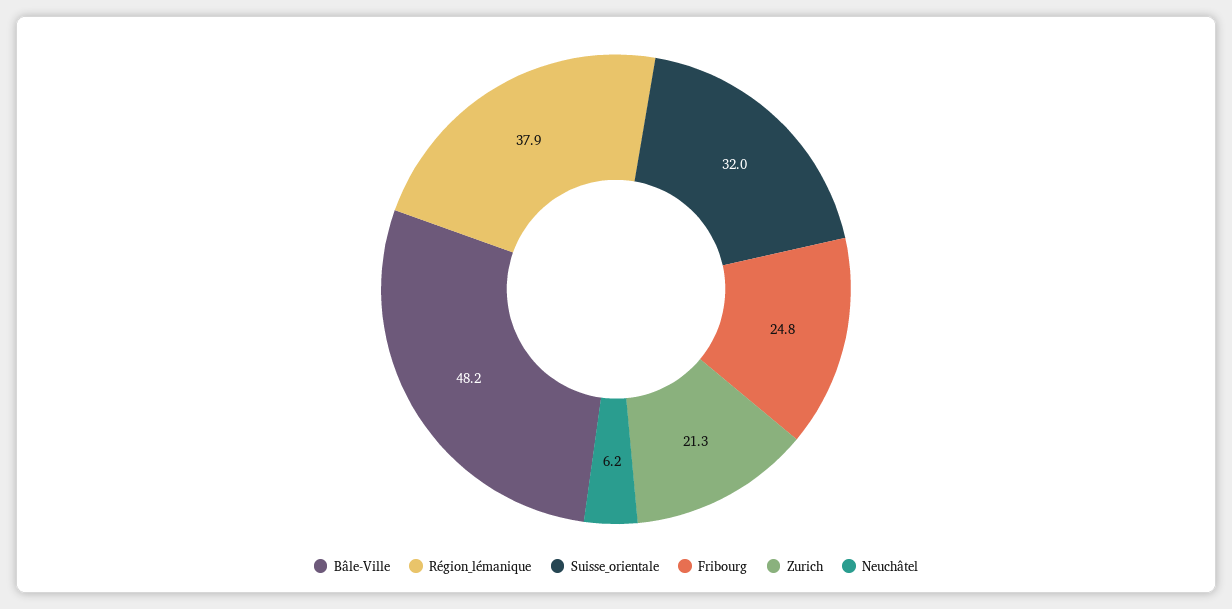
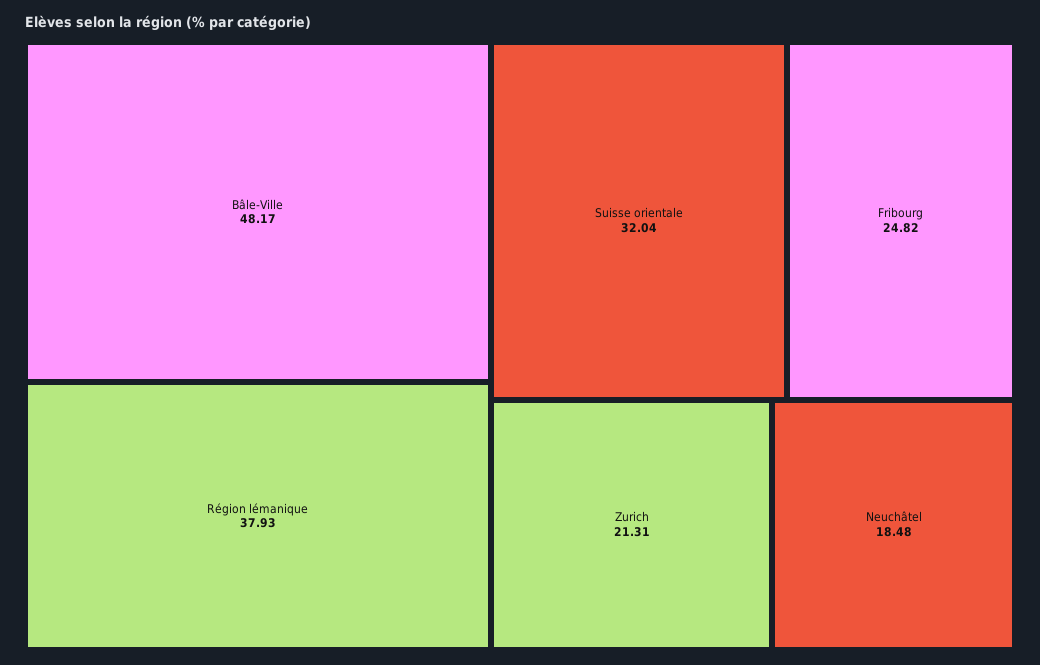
Neuchâtel: 6.2 -> 18.48

